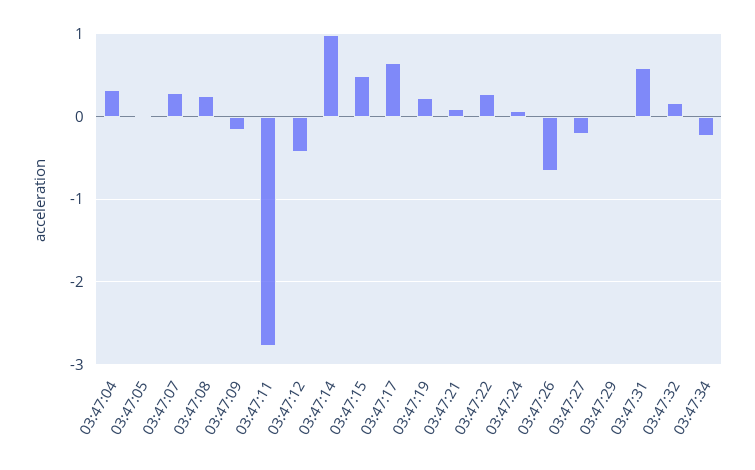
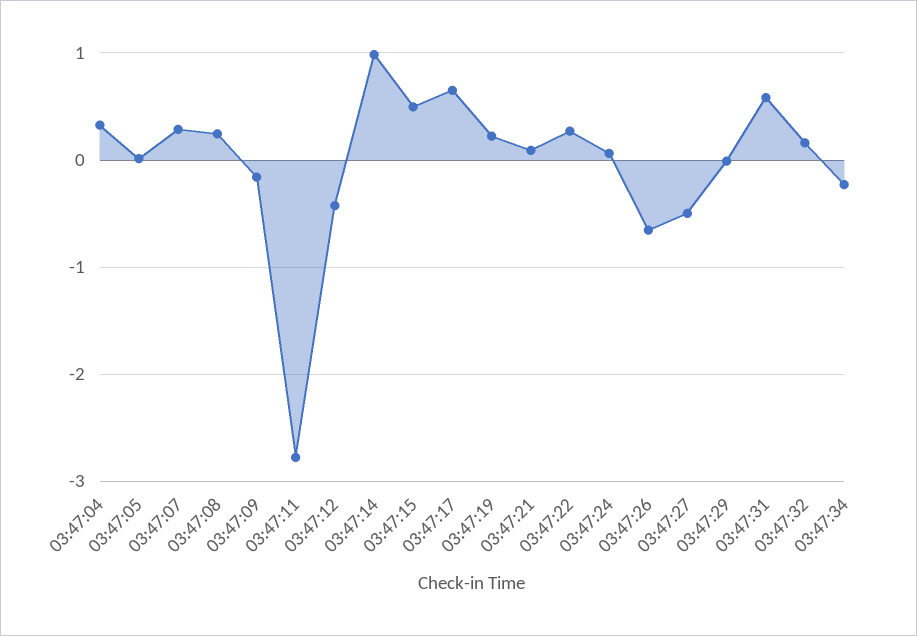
03:47:27: -0.2 -> -0.5

